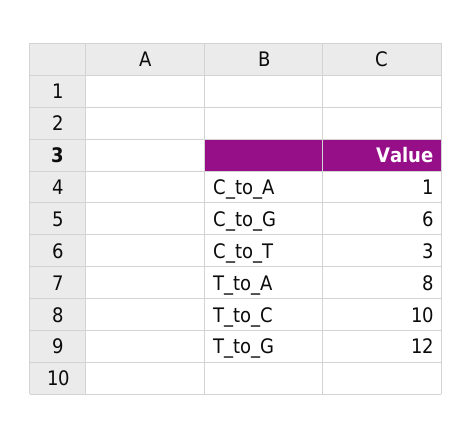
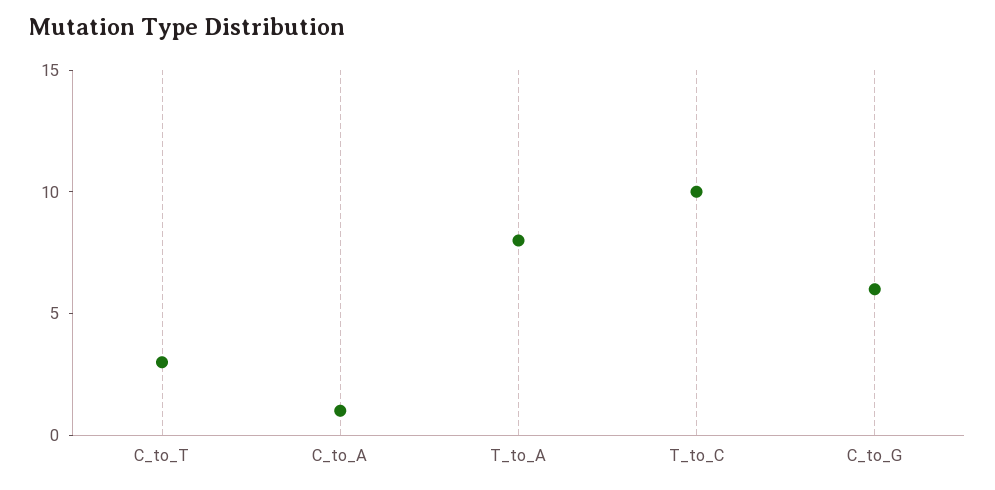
T_to_G: 12 -> none

